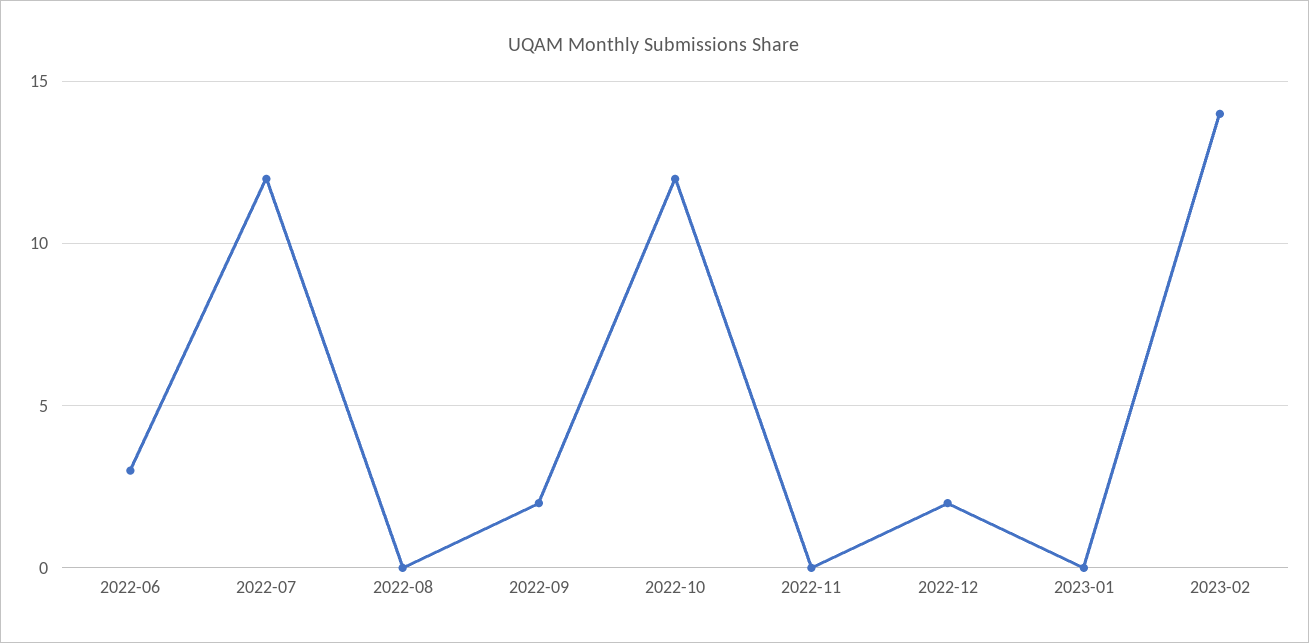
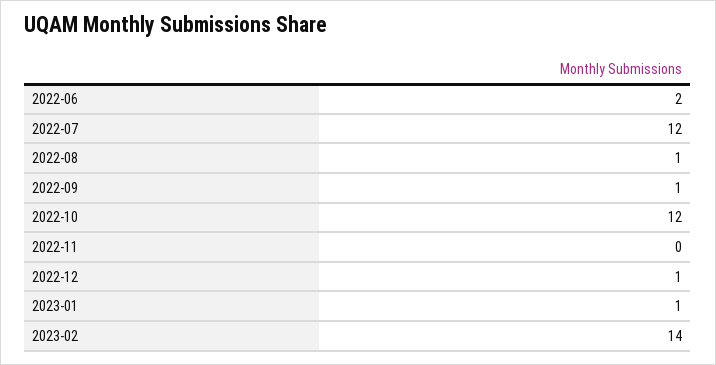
2022-06: 3 -> 2
2022-08: 0 -> 1
2022-09: 2 -> 1
2022-12: 2 -> 1
2023-01: 0 -> 1

